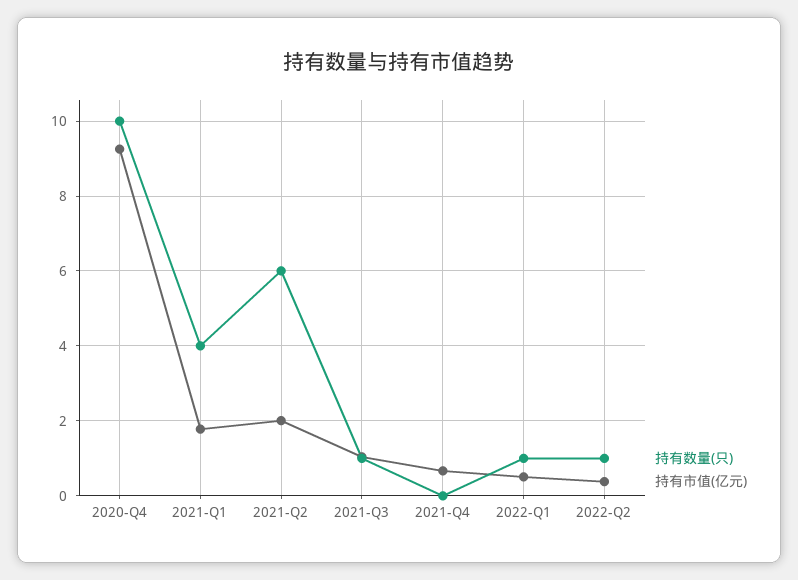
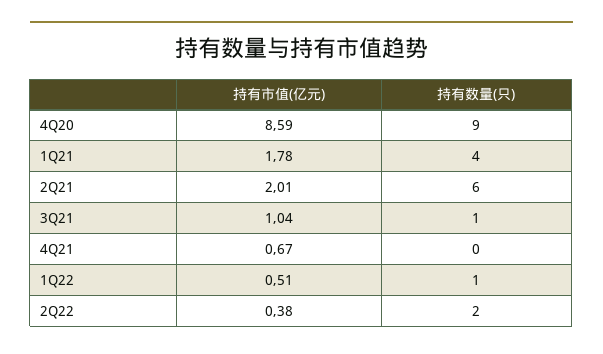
持有数量(只), 2020-Q4: 10 -> 9
持有市值(亿元), 2020-Q4: 9.2 -> 8.59
持有数量(只), 2022-Q2: 1 -> 2

